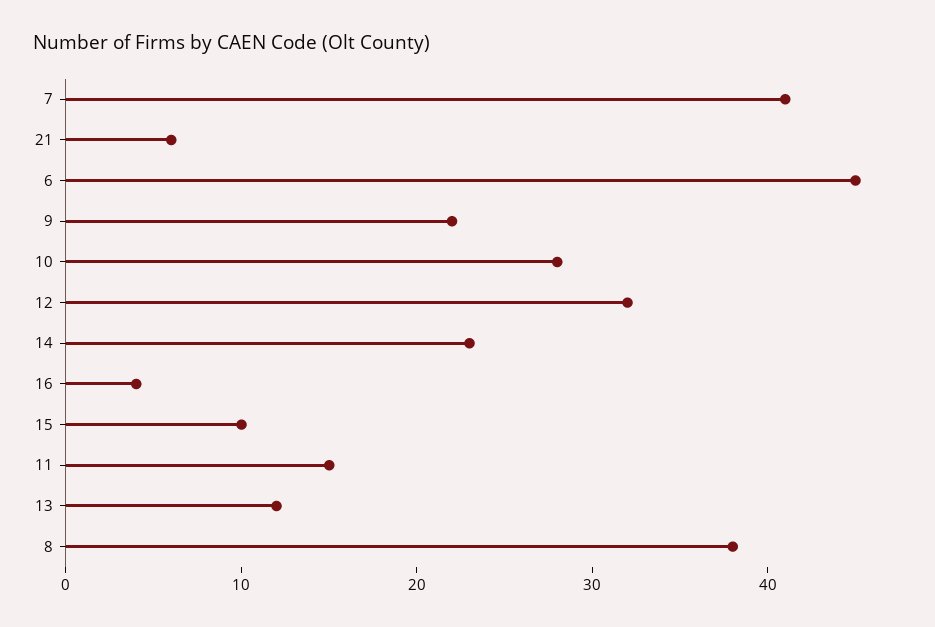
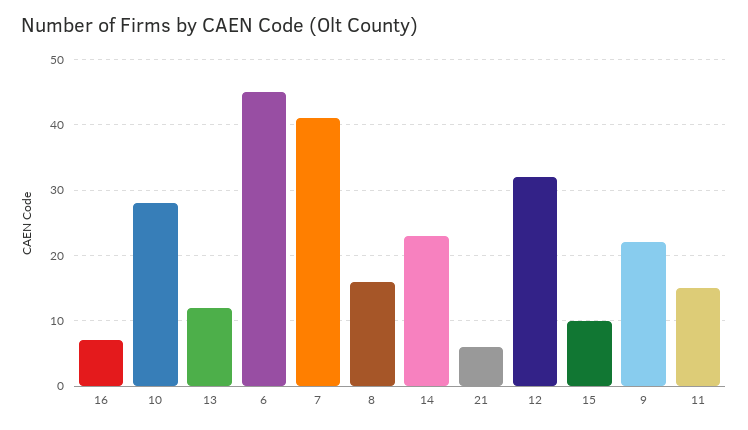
16: 4 -> 7
8: 38 -> 16

